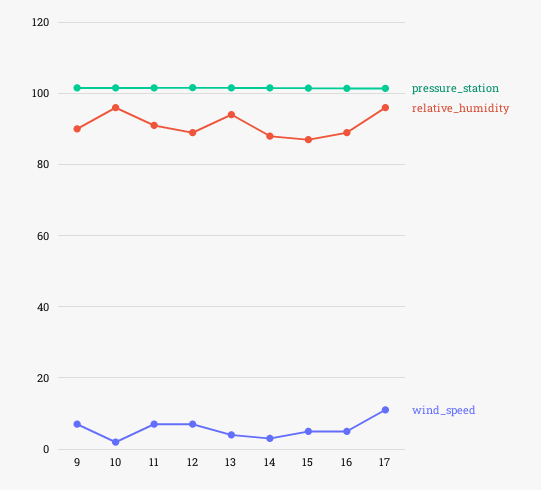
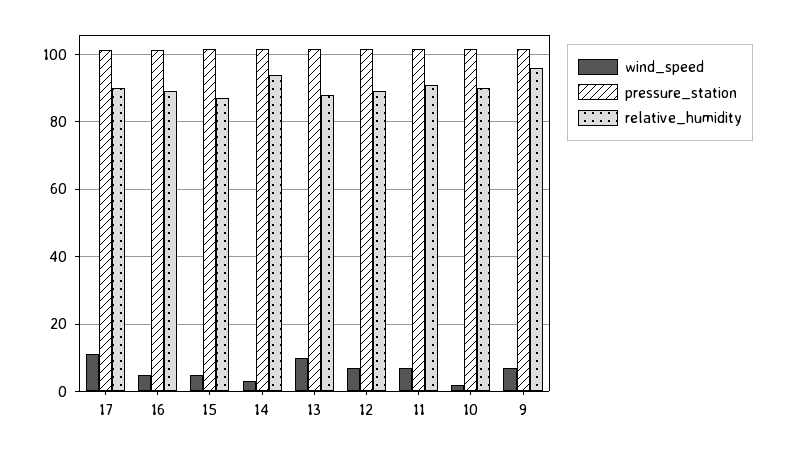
relative_humidity, 9: 90 -> 96
relative_humidity, 10: 96 -> 90
relative_humidity, 13: 94 -> 88
wind_speed, 13: 4 -> 10
relative_humidity, 14: 88 -> 94
relative_humidity, 17: 96 -> 90

